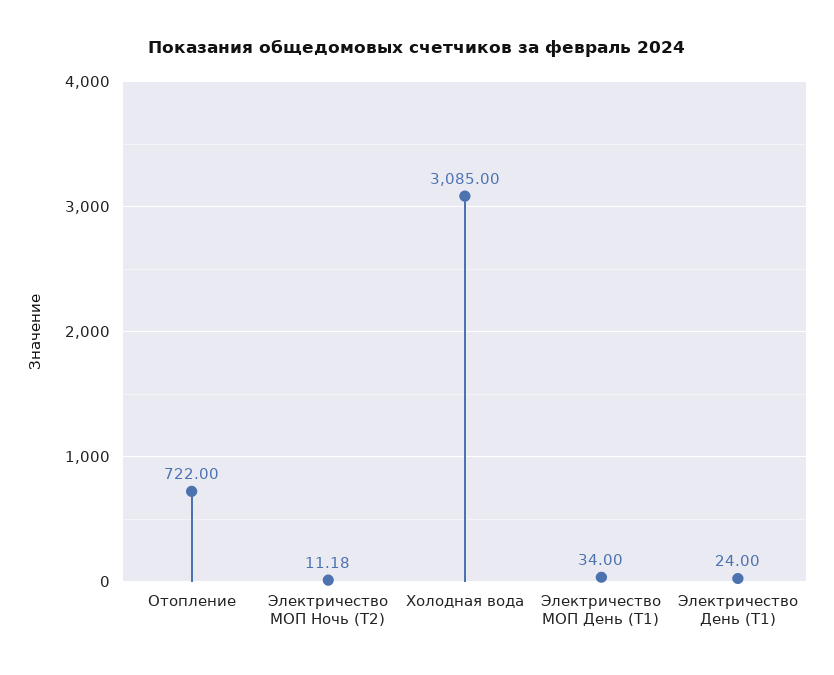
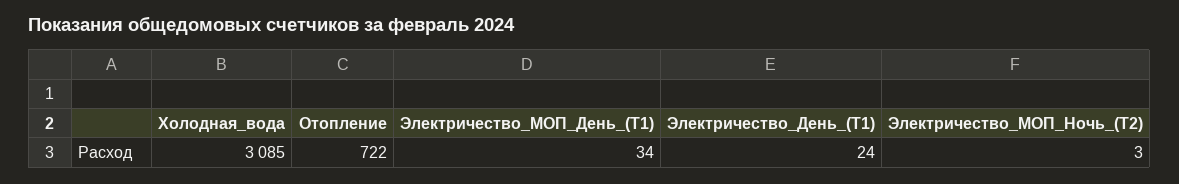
Электричество МОП Ночь (Т2): 11.18 -> 3

